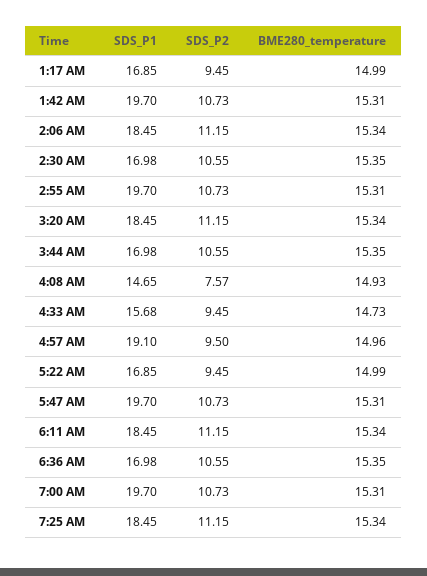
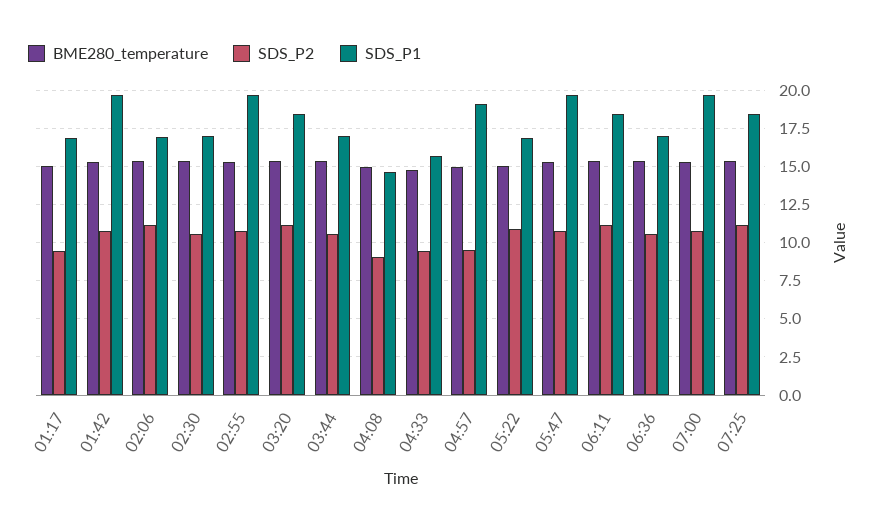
SDS_P1, 2:06 AM: 18.45 -> 17
SDS_P2, 4:08 AM: 7.57 -> 9
SDS_P2, 5:22 AM: 9.45 -> 11

